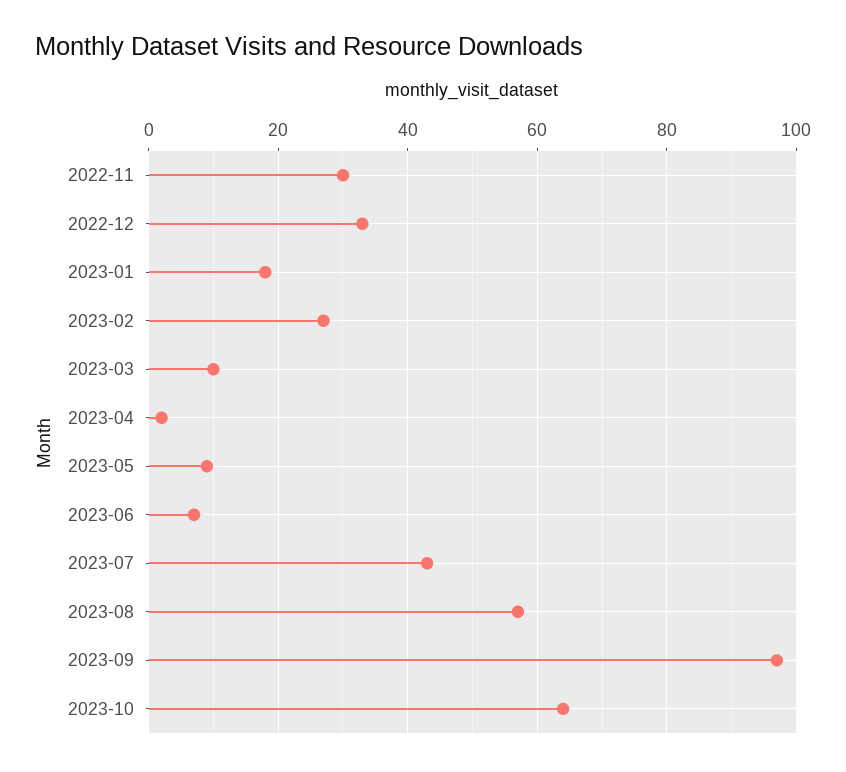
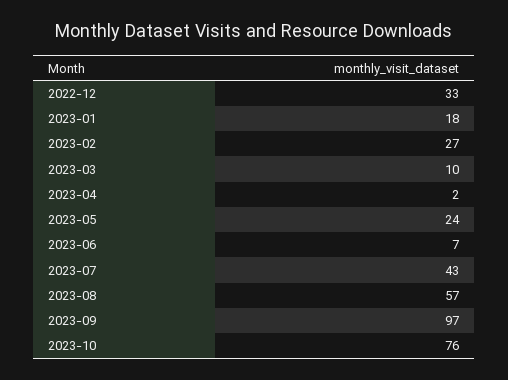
2022-11: 30 -> none
2023-05: 10 -> 24
2023-10: 65 -> 76

